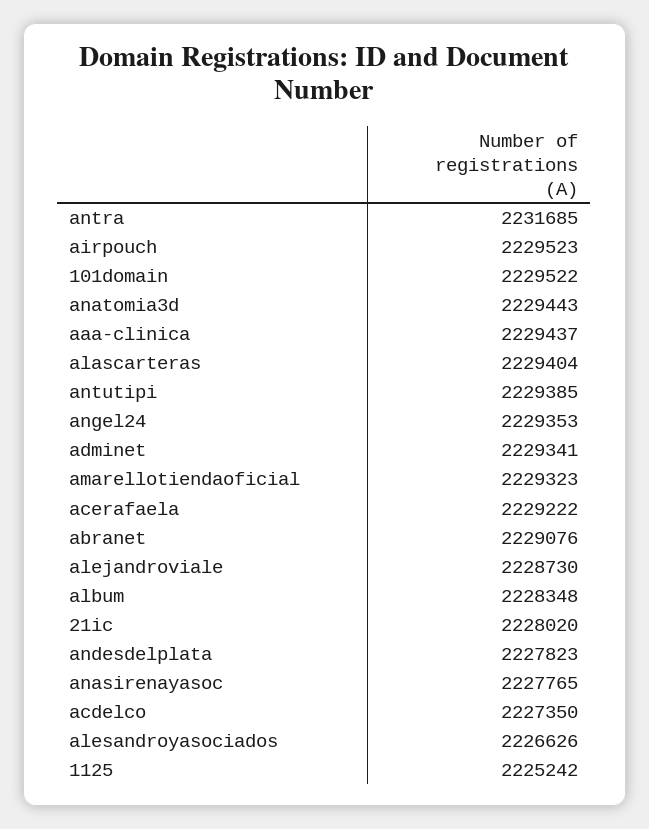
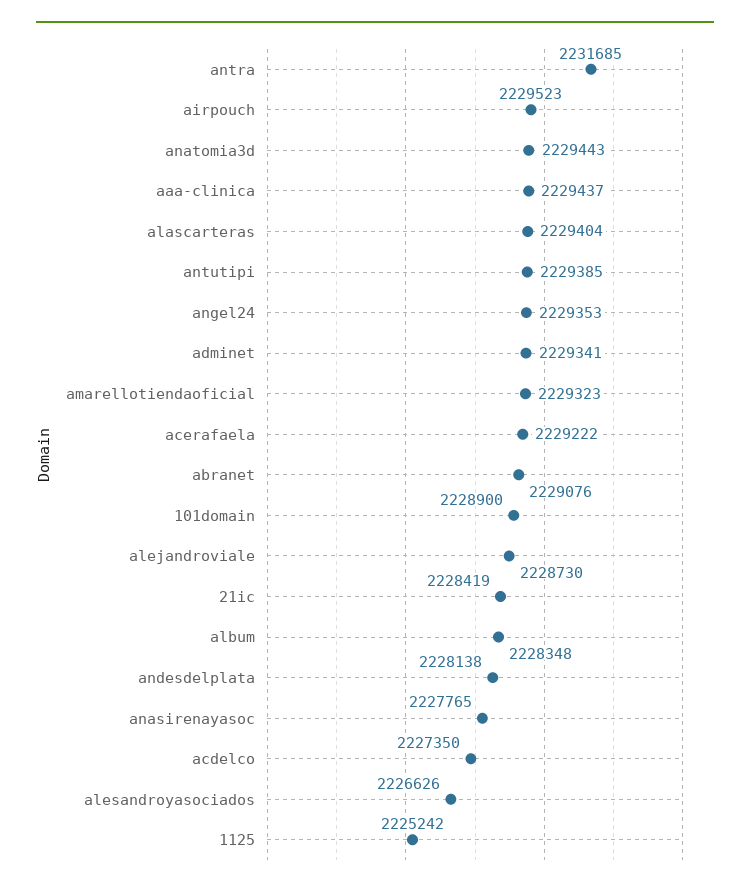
101domain: 2229522 -> 2228900
21ic: 2228020 -> 2228419
andesdelplata: 2227823 -> 2228138

